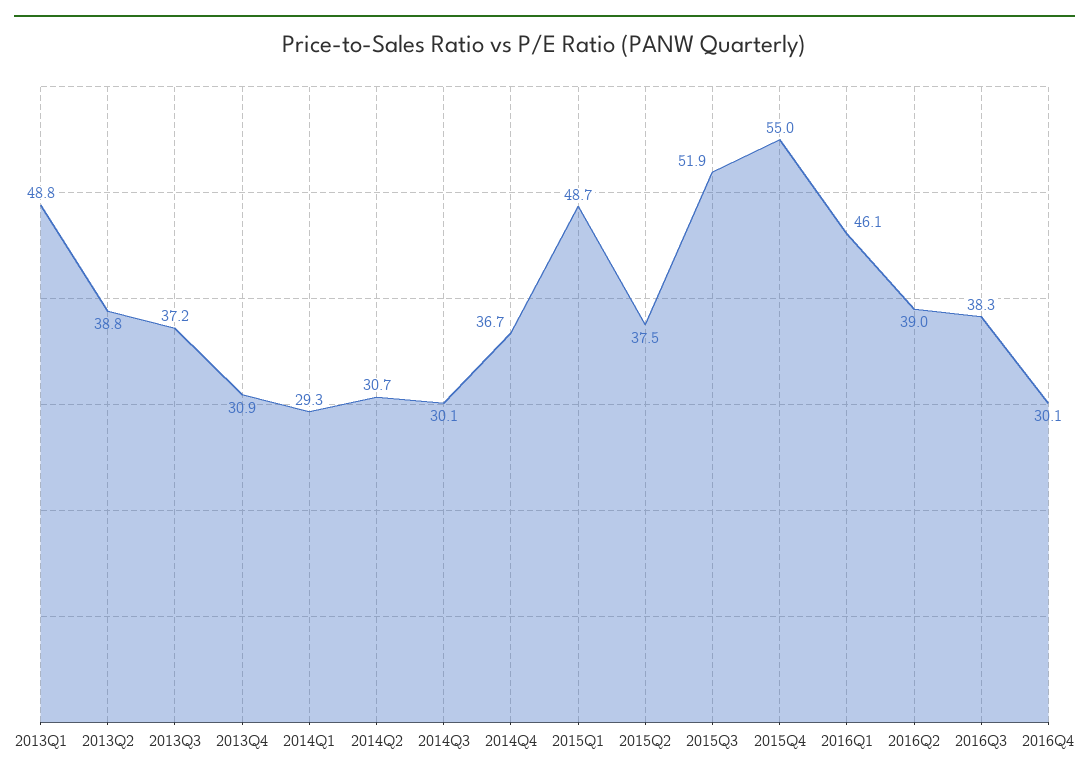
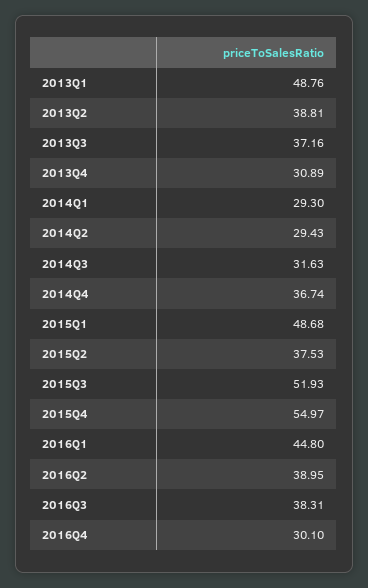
2014Q2: 30.7 -> 29.43
2014Q3: 30.1 -> 31.63
2016Q1: 46.1 -> 44.8

